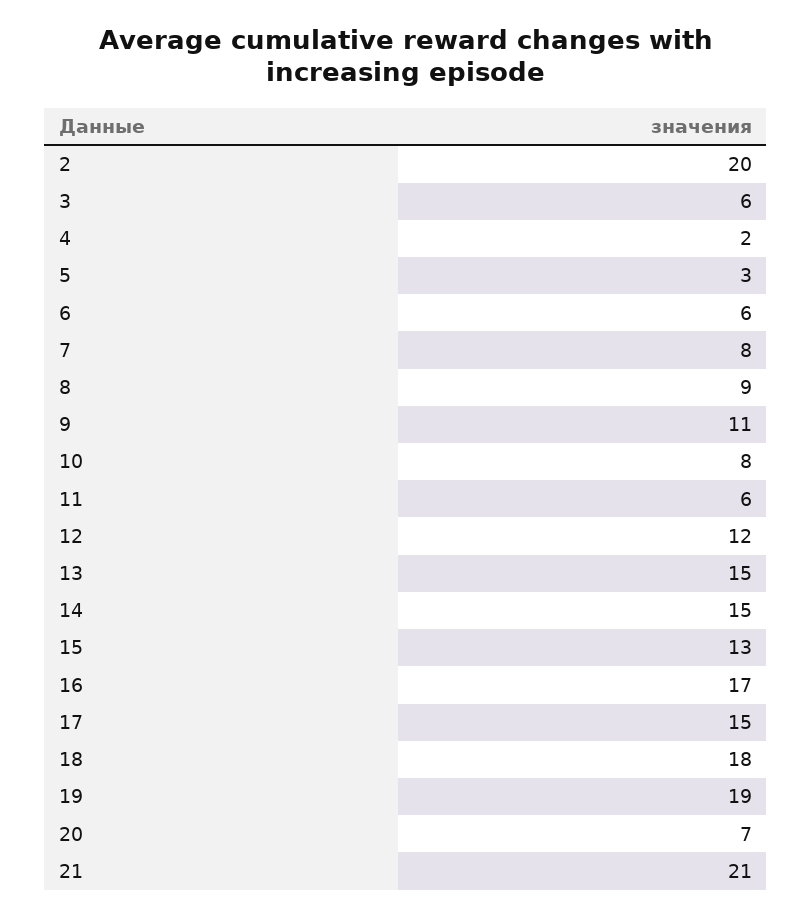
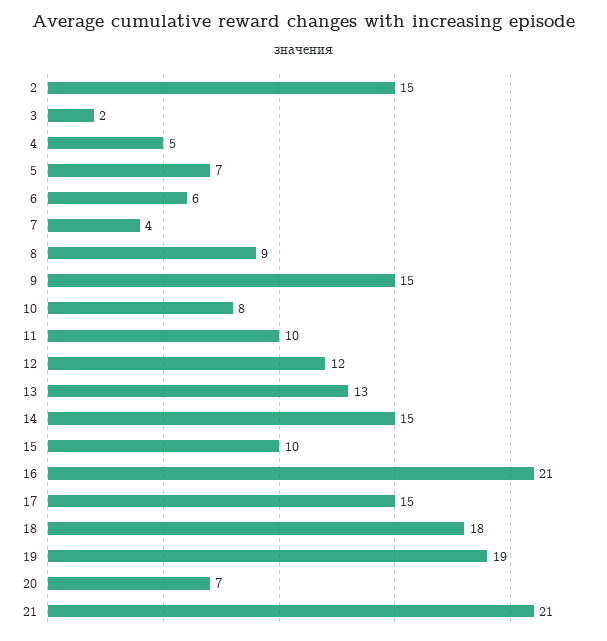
2: 20 -> 15
3: 6 -> 2
4: 2 -> 5
5: 3 -> 7
7: 8 -> 4
9: 11 -> 15
11: 6 -> 10
13: 15 -> 13
15: 13 -> 10
16: 17 -> 21

